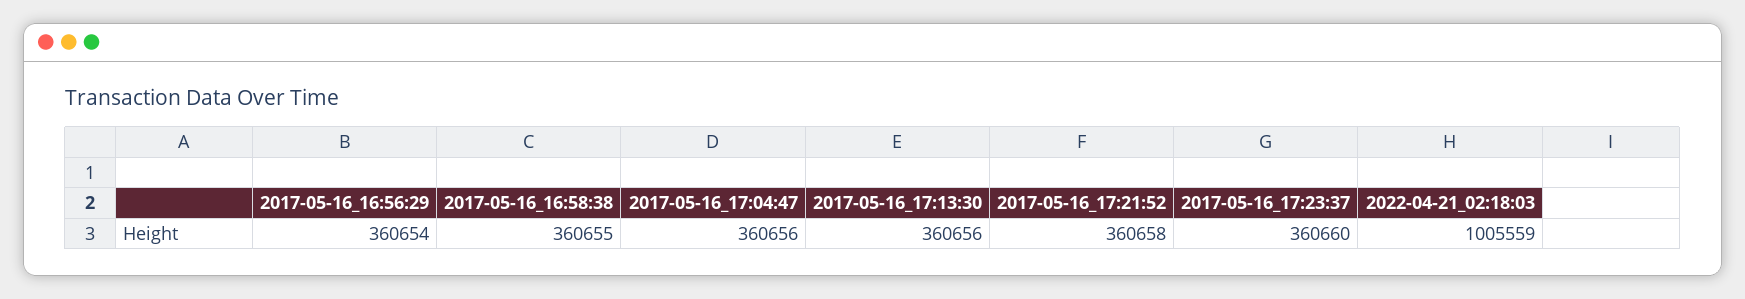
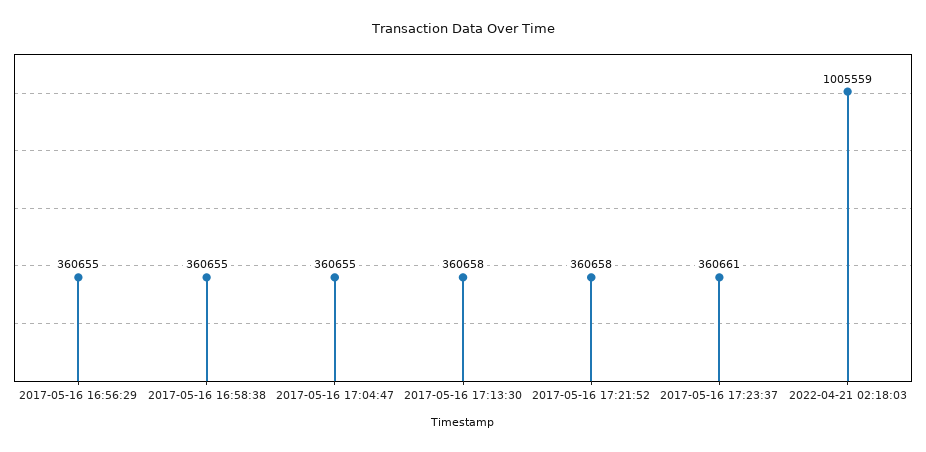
2017-05-16_16:56:29: 360654 -> 360655
2017-05-16_17:04:47: 360656 -> 360655
2017-05-16_17:13:30: 360656 -> 360658
2017-05-16_17:23:37: 360660 -> 360661

